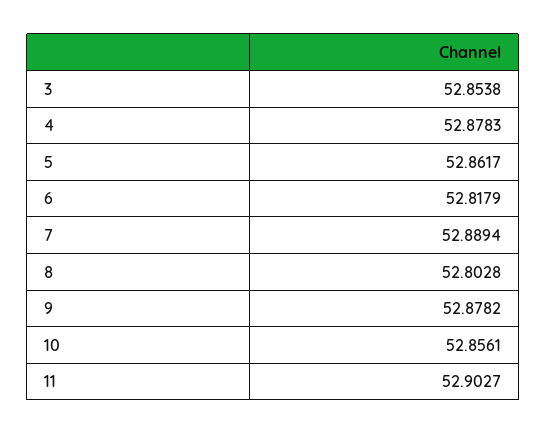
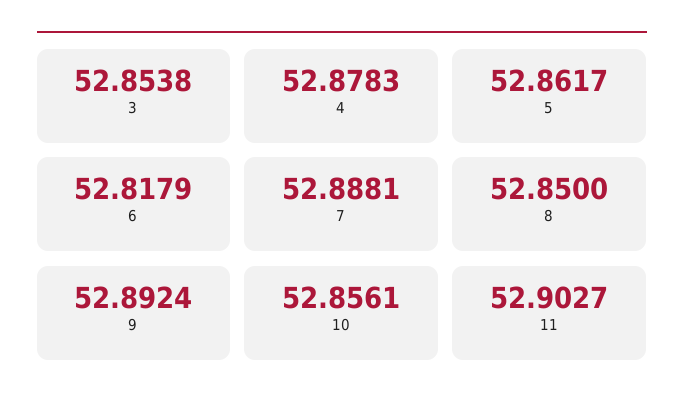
7: 52.8894 -> 52.8881
8: 52.8028 -> 52.85
9: 52.8782 -> 52.8924

